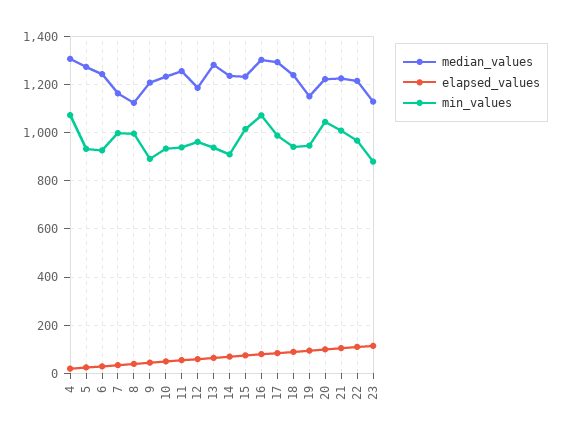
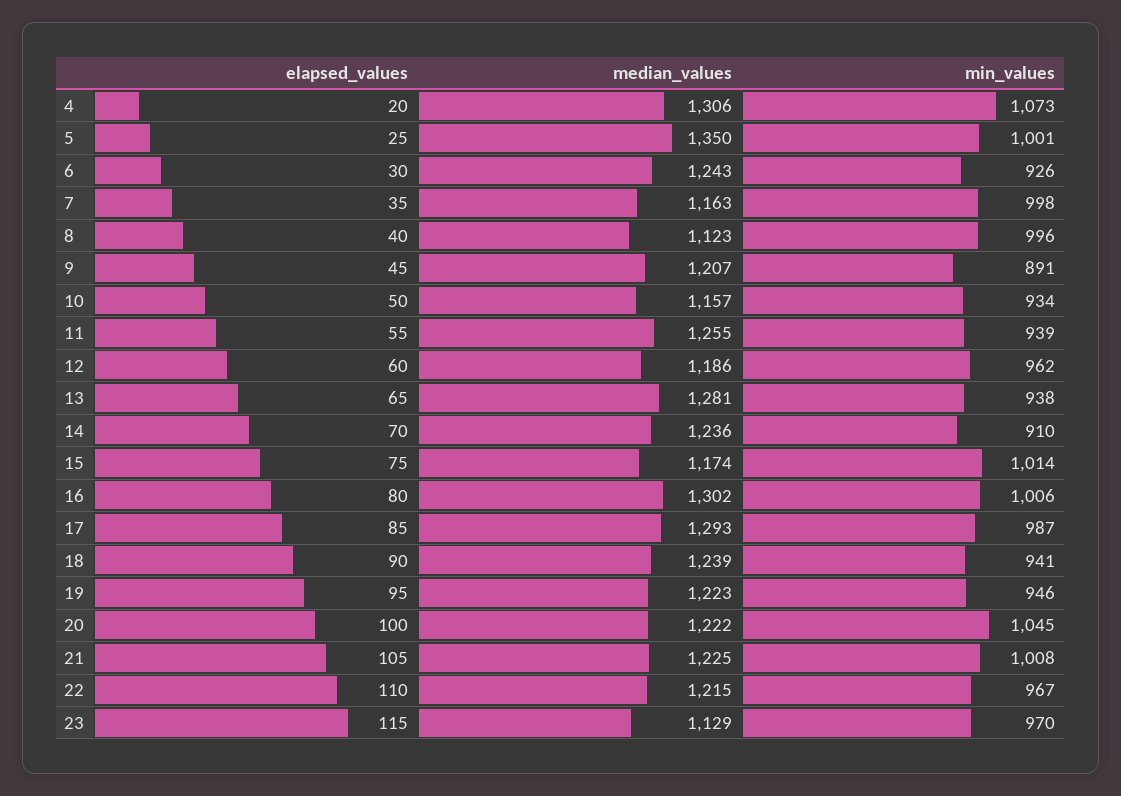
median_values, 5: 1275 -> 1350
min_values, 5: 925 -> 1001
median_values, 10: 1225 -> 1157
median_values, 15: 1225 -> 1174
min_values, 16: 1075 -> 1006
median_values, 19: 1150 -> 1223
min_values, 23: 875 -> 970

